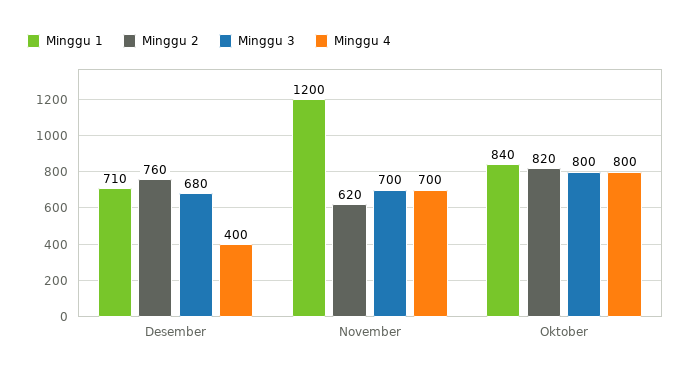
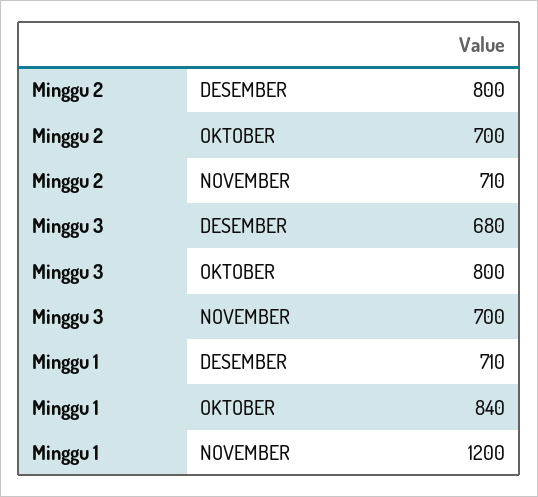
Minggu 2, Desember: 760 -> 800
Minggu 4, Desember: 400 -> none
Minggu 2, November: 620 -> 710
Minggu 4, November: 700 -> none
Minggu 2, Oktober: 820 -> 700
Minggu 4, Oktober: 800 -> none

